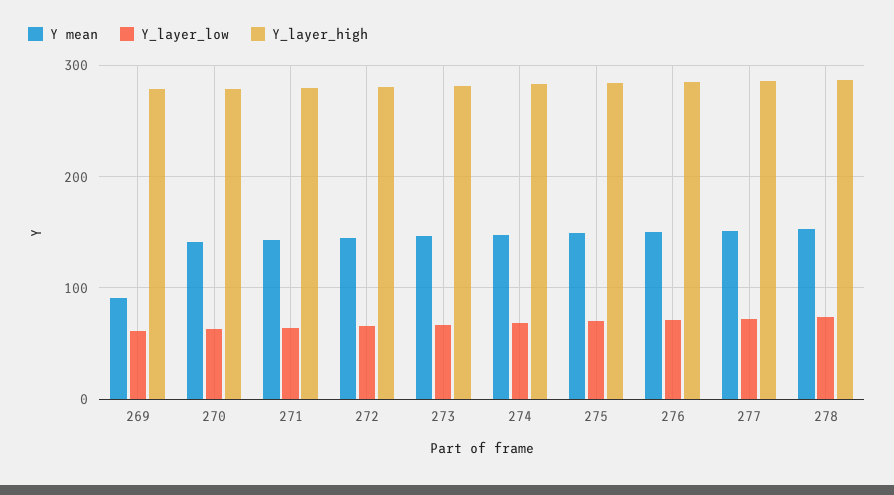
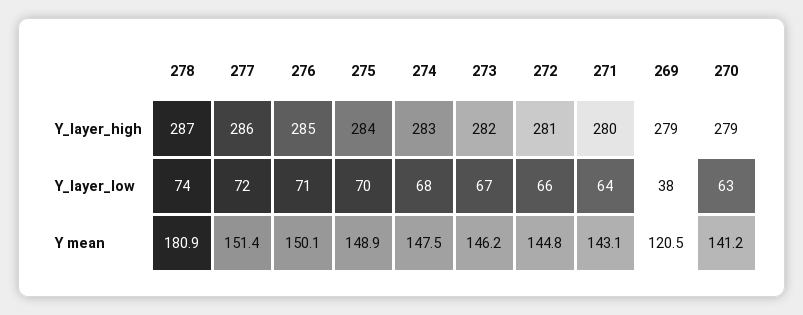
Y mean, 269: 90 -> 120.5
Y_layer_low, 269: 60 -> 38
Y mean, 278: 150 -> 180.9

